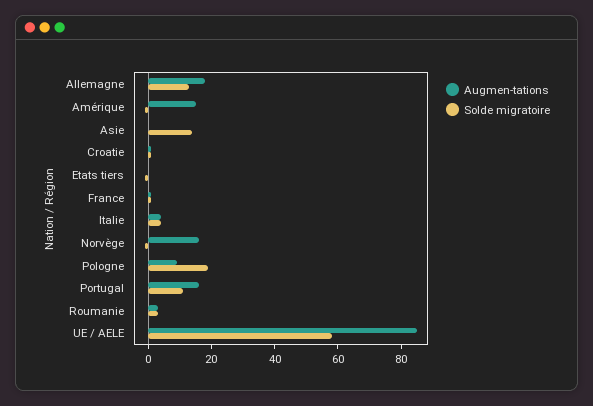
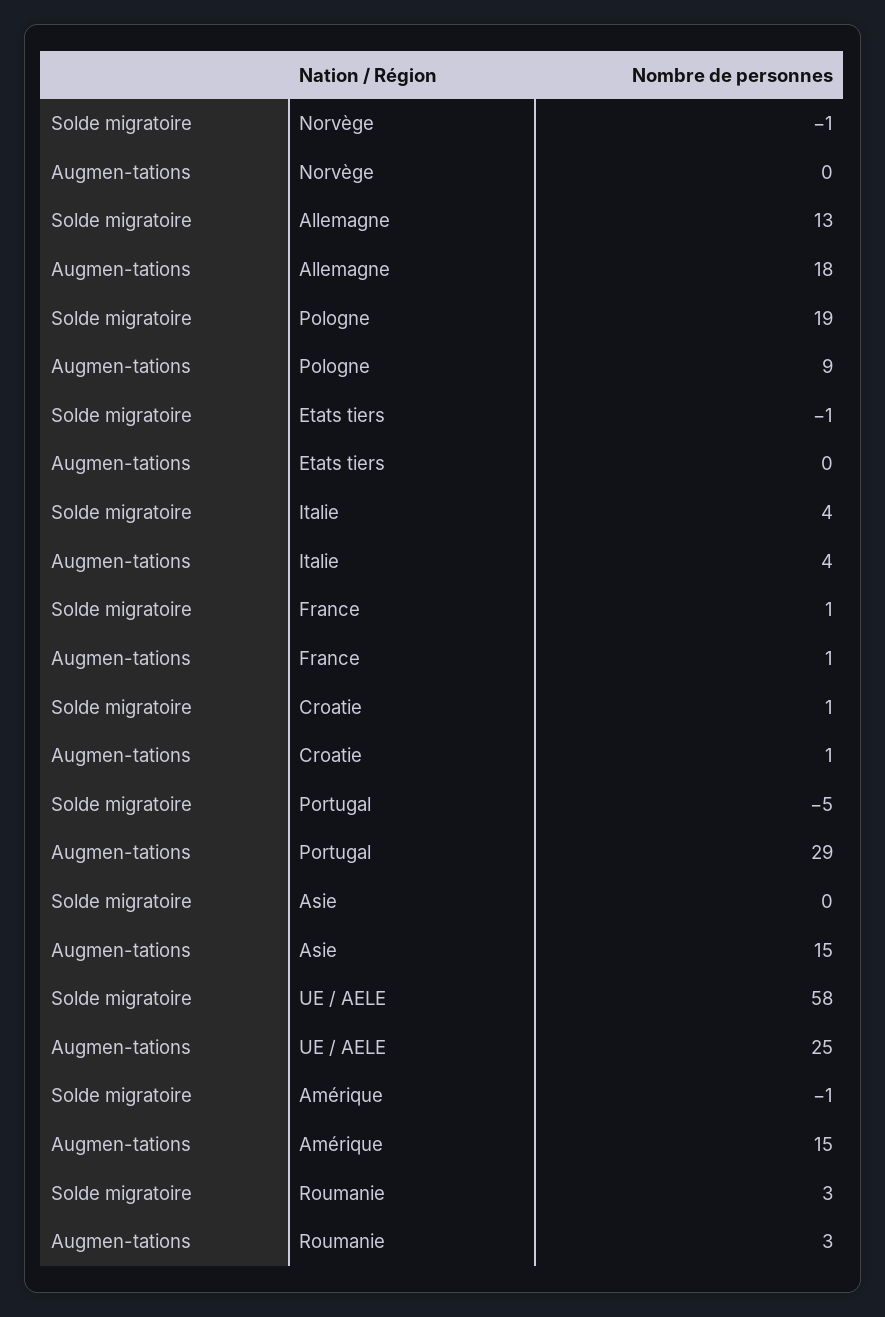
Augmen-tations, Asie: 0 -> 15
Solde migratoire, Asie: 15 -> 0
Augmen-tations, Norvège: 15 -> 0
Augmen-tations, Portugal: 15 -> 29
Solde migratoire, Portugal: 10 -> -5
Augmen-tations, UE / AELE: 85 -> 25

